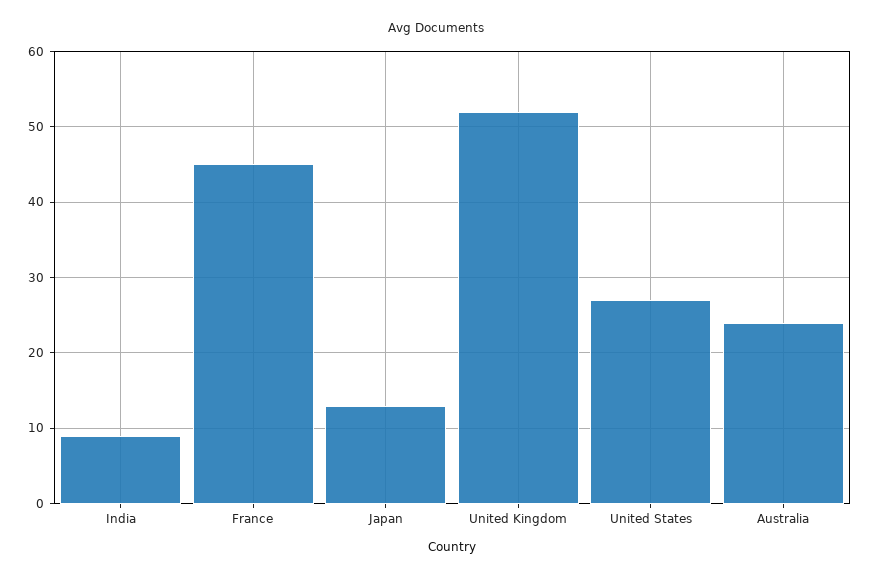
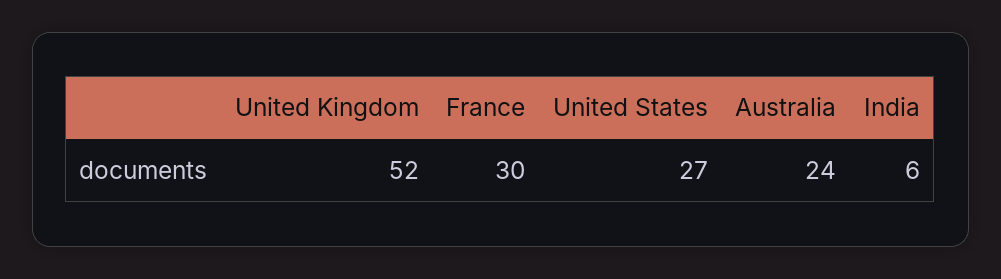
India: 9 -> 6
France: 45 -> 30
Japan: 13 -> none

